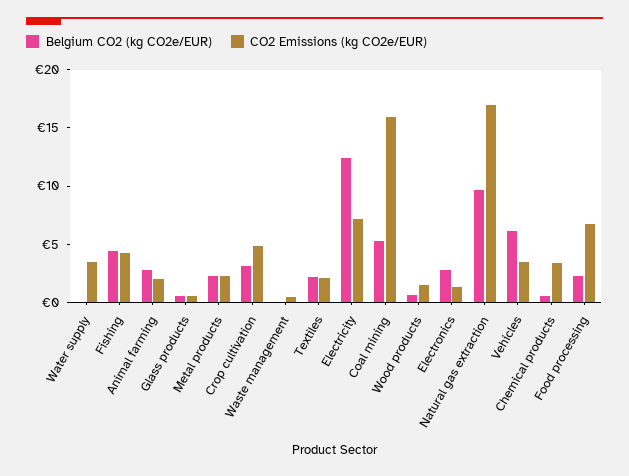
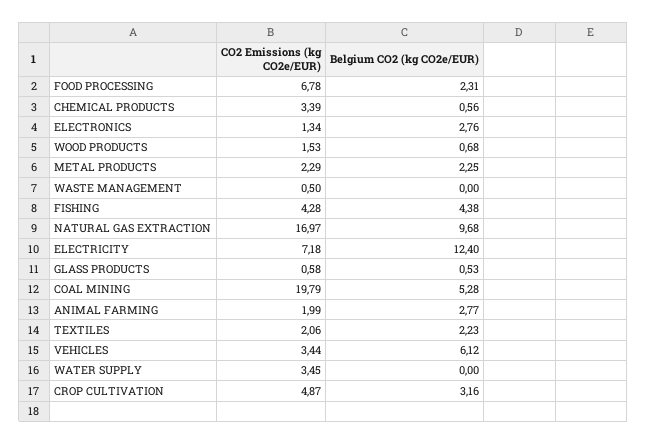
CO2 Emissions (kg CO2e/EUR), Coal mining: 16 -> 19.79

